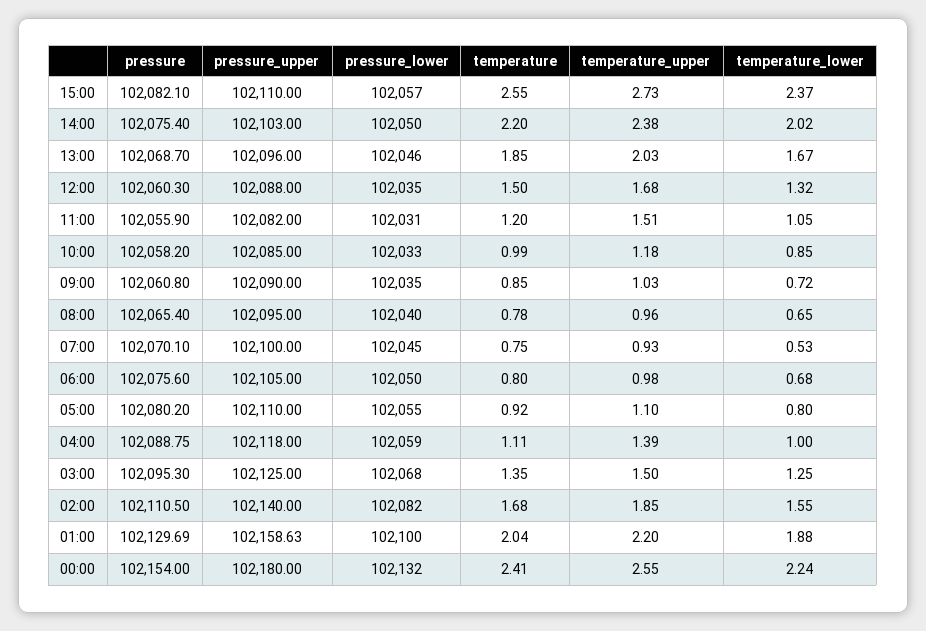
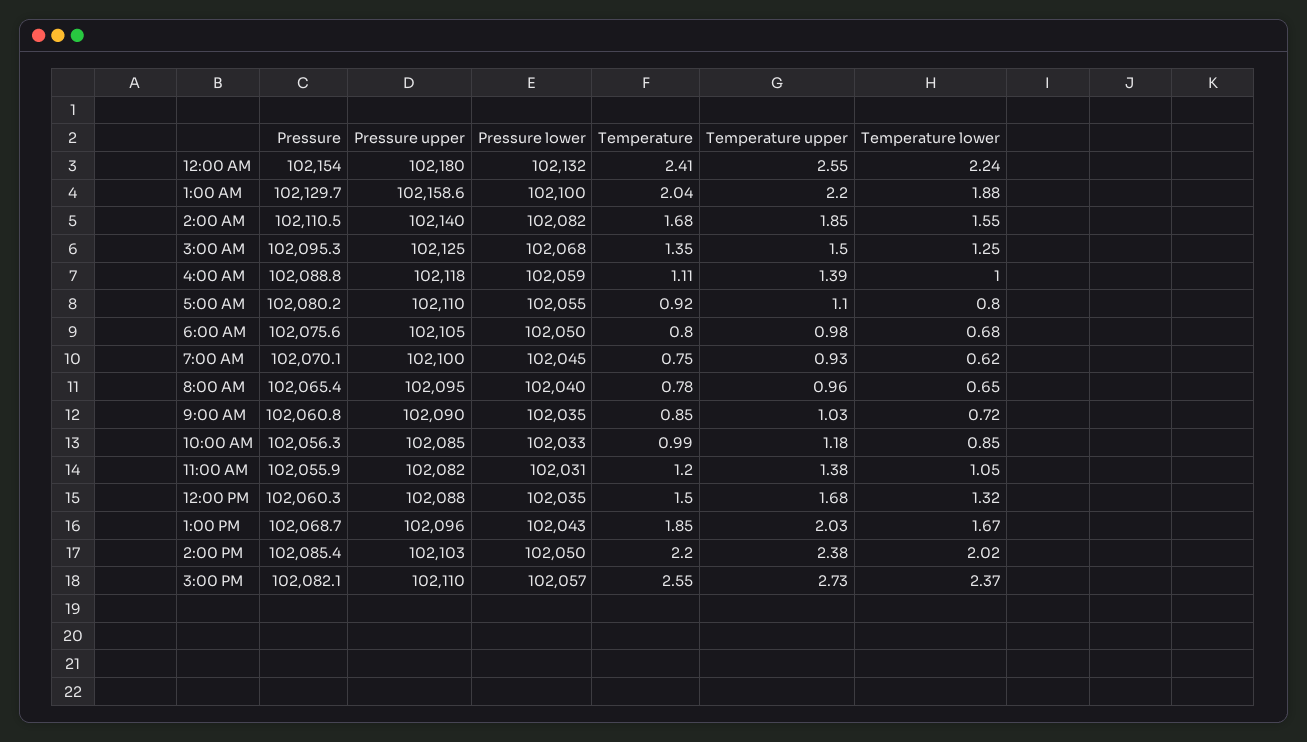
pressure, 14:00: 102075.4 -> 102085.4
pressure_lower, 13:00: 102046 -> 102043
temperature_upper, 11:00: 1.51 -> 1.38
pressure, 10:00: 102058.2 -> 102056.3
temperature_lower, 07:00: 0.53 -> 0.62

